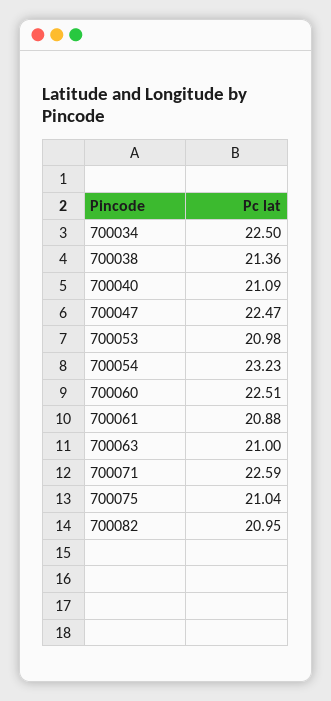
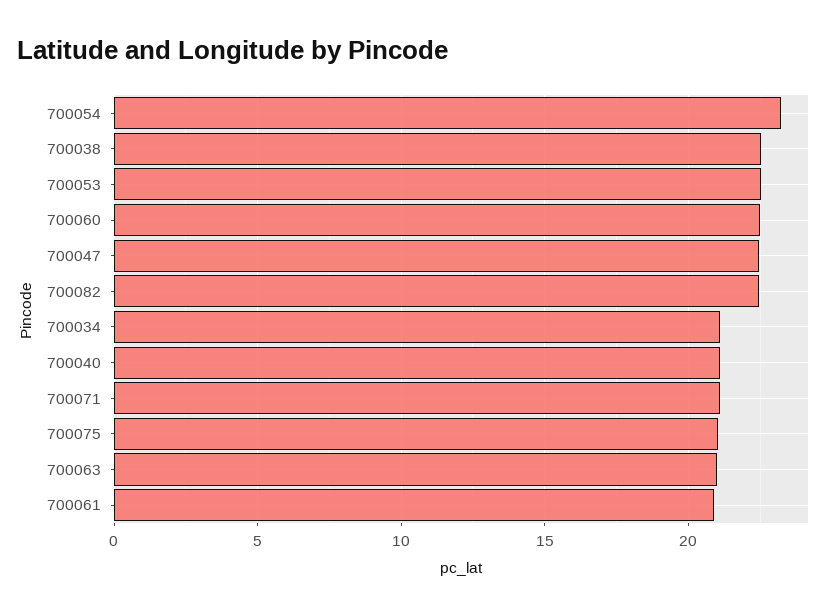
700034: 22.5 -> 21
700038: 21.36 -> 22.5
700053: 20.98 -> 22.5
700071: 22.59 -> 21
700082: 20.95 -> 22.5

